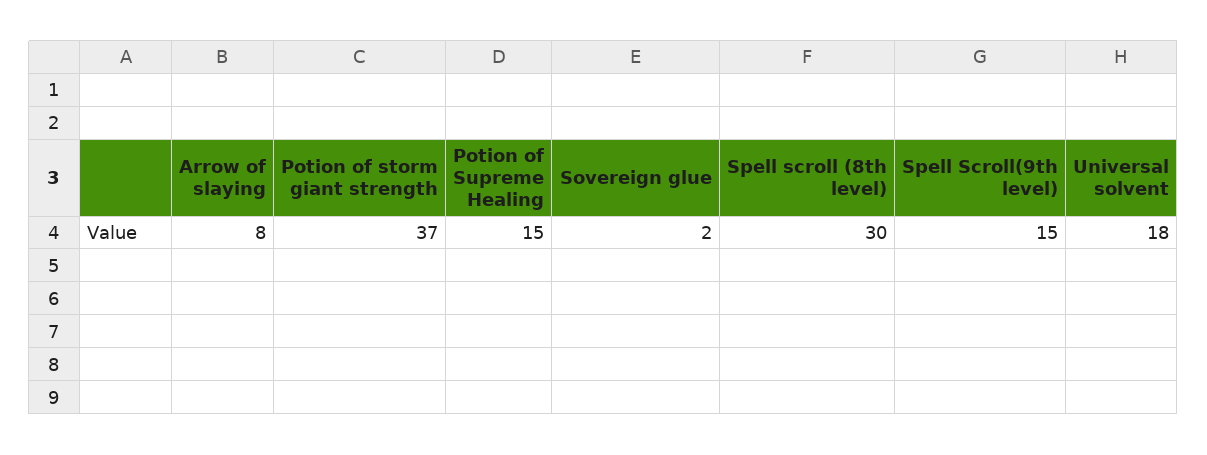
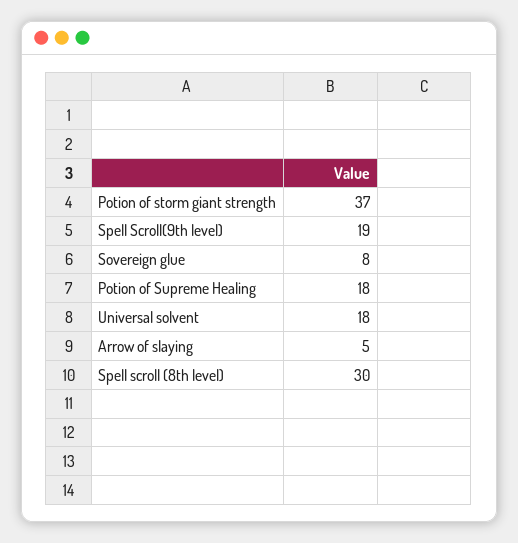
Arrow of slaying: 8 -> 5
Potion of Supreme Healing: 15 -> 18
Sovereign glue: 2 -> 8
Spell Scroll(9th level): 15 -> 19

